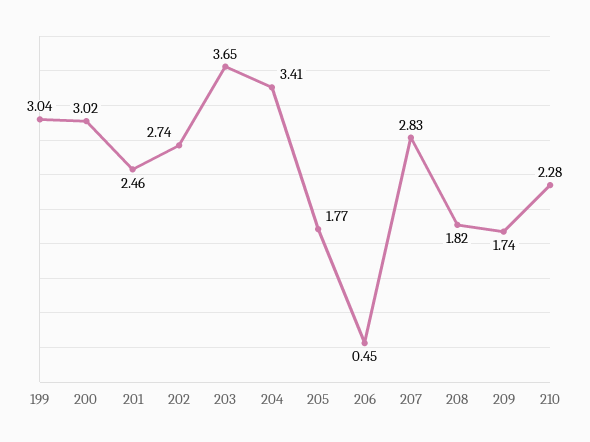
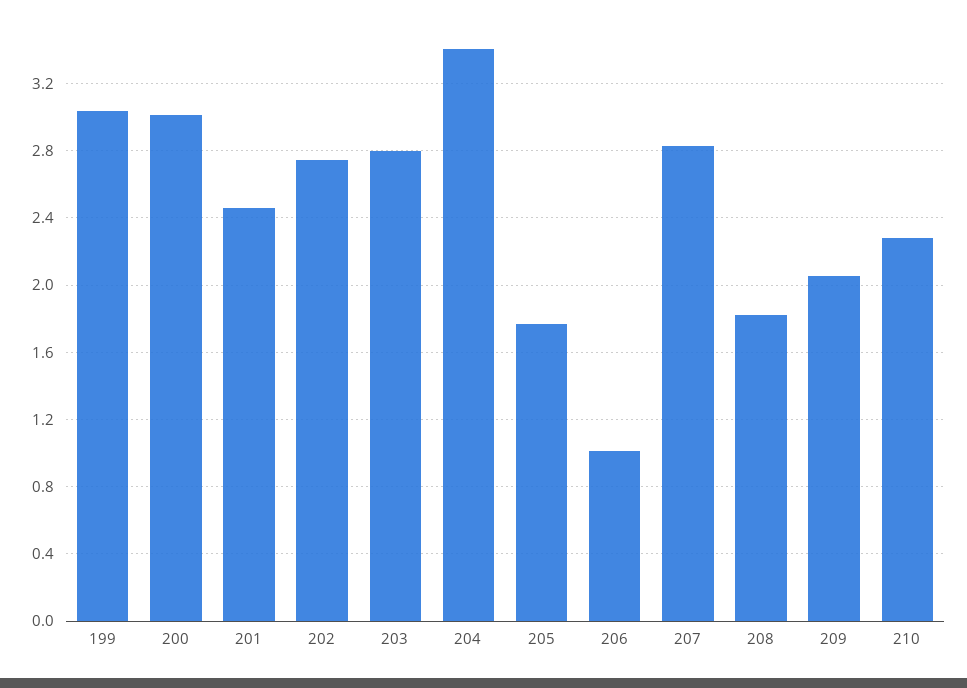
203: 3.65 -> 2.8
206: 0.45 -> 1
209: 1.74 -> 2.05

